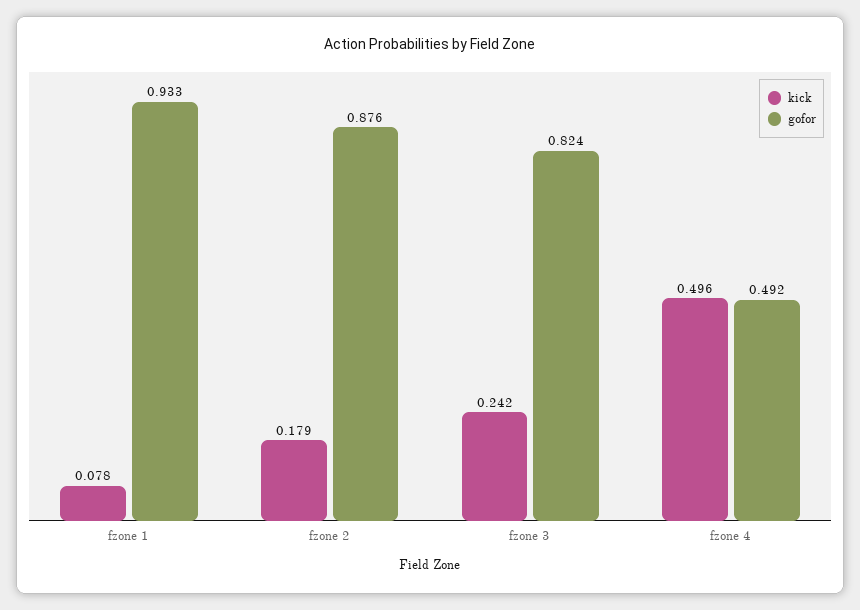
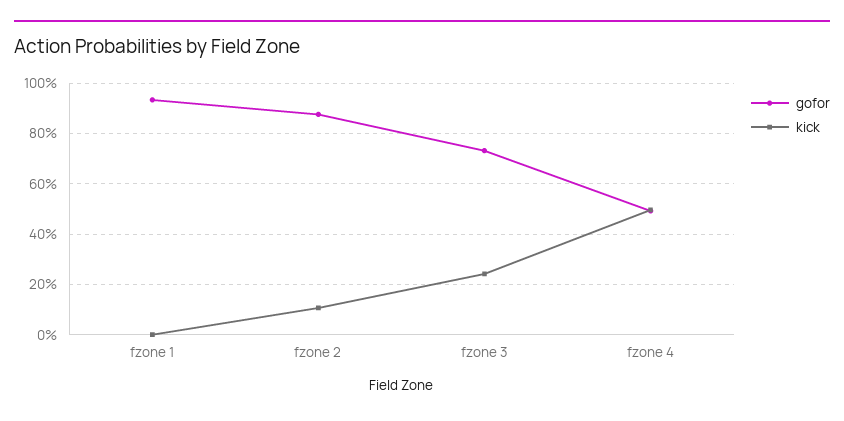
kick, fzone 1: 0.078 -> 0
kick, fzone 2: 0.179 -> 0.1
gofor, fzone 3: 0.824 -> 0.725

